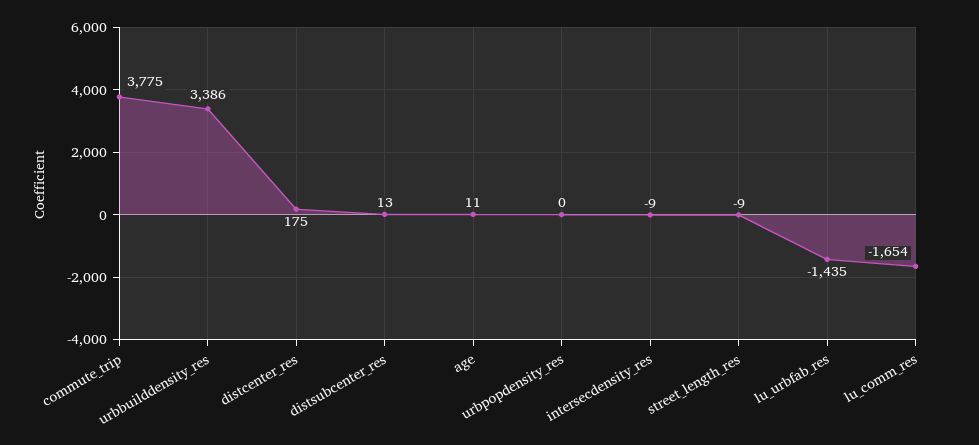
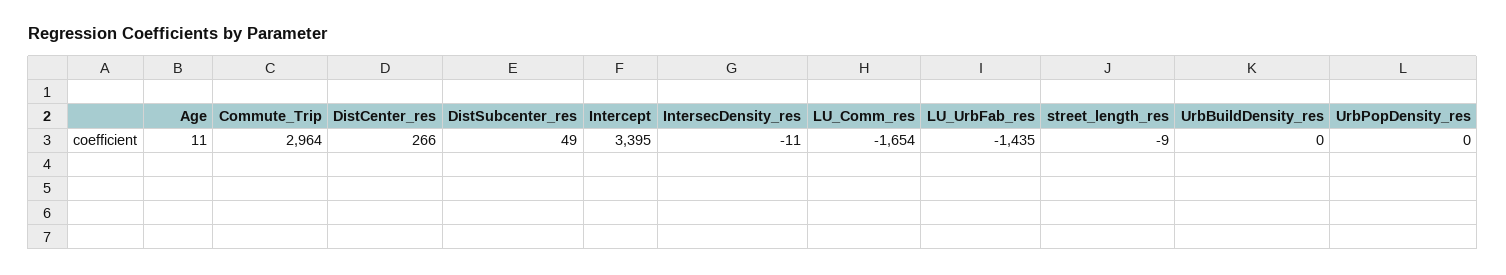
commute_trip: 3775 -> 2964
urbbuilddensity_res: 3386 -> 0
distcenter_res: 175 -> 266
distsubcenter_res: 13 -> 49
intersecdensity_res: -9 -> -11
Intercept: none -> 3395

